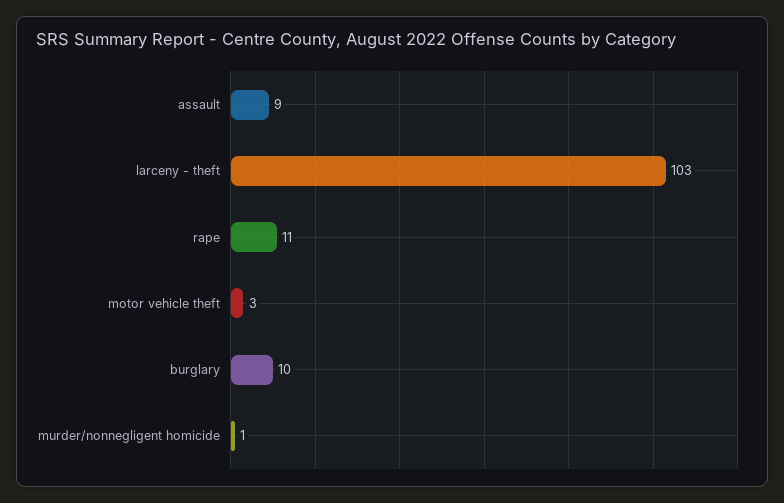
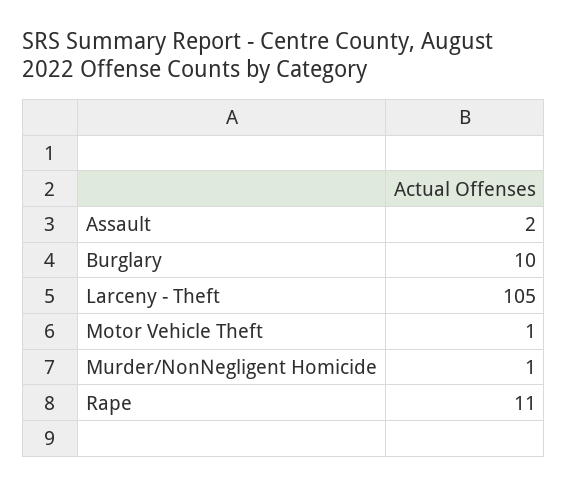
assault: 9 -> 2
larceny - theft: 103 -> 105
motor vehicle theft: 3 -> 1

